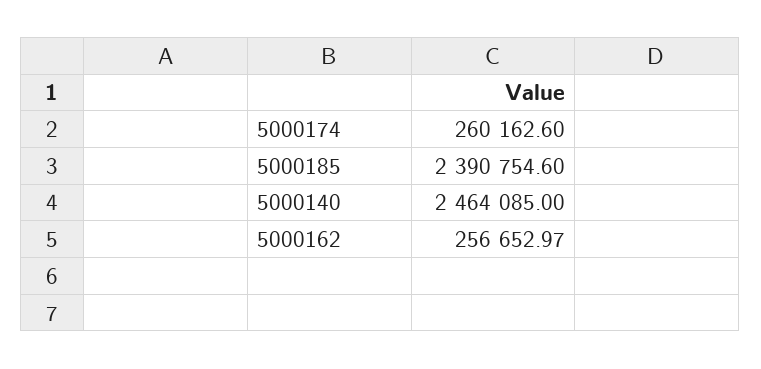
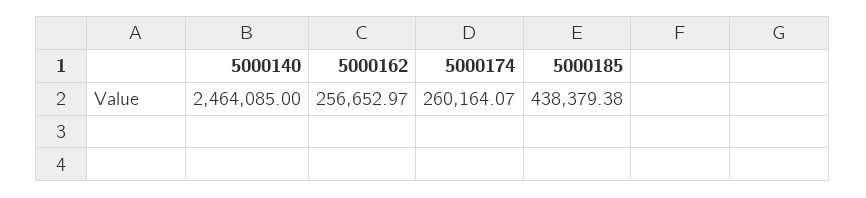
5000174: 260162.6 -> 260164.07
5000185: 2390754.6 -> 438379.38

